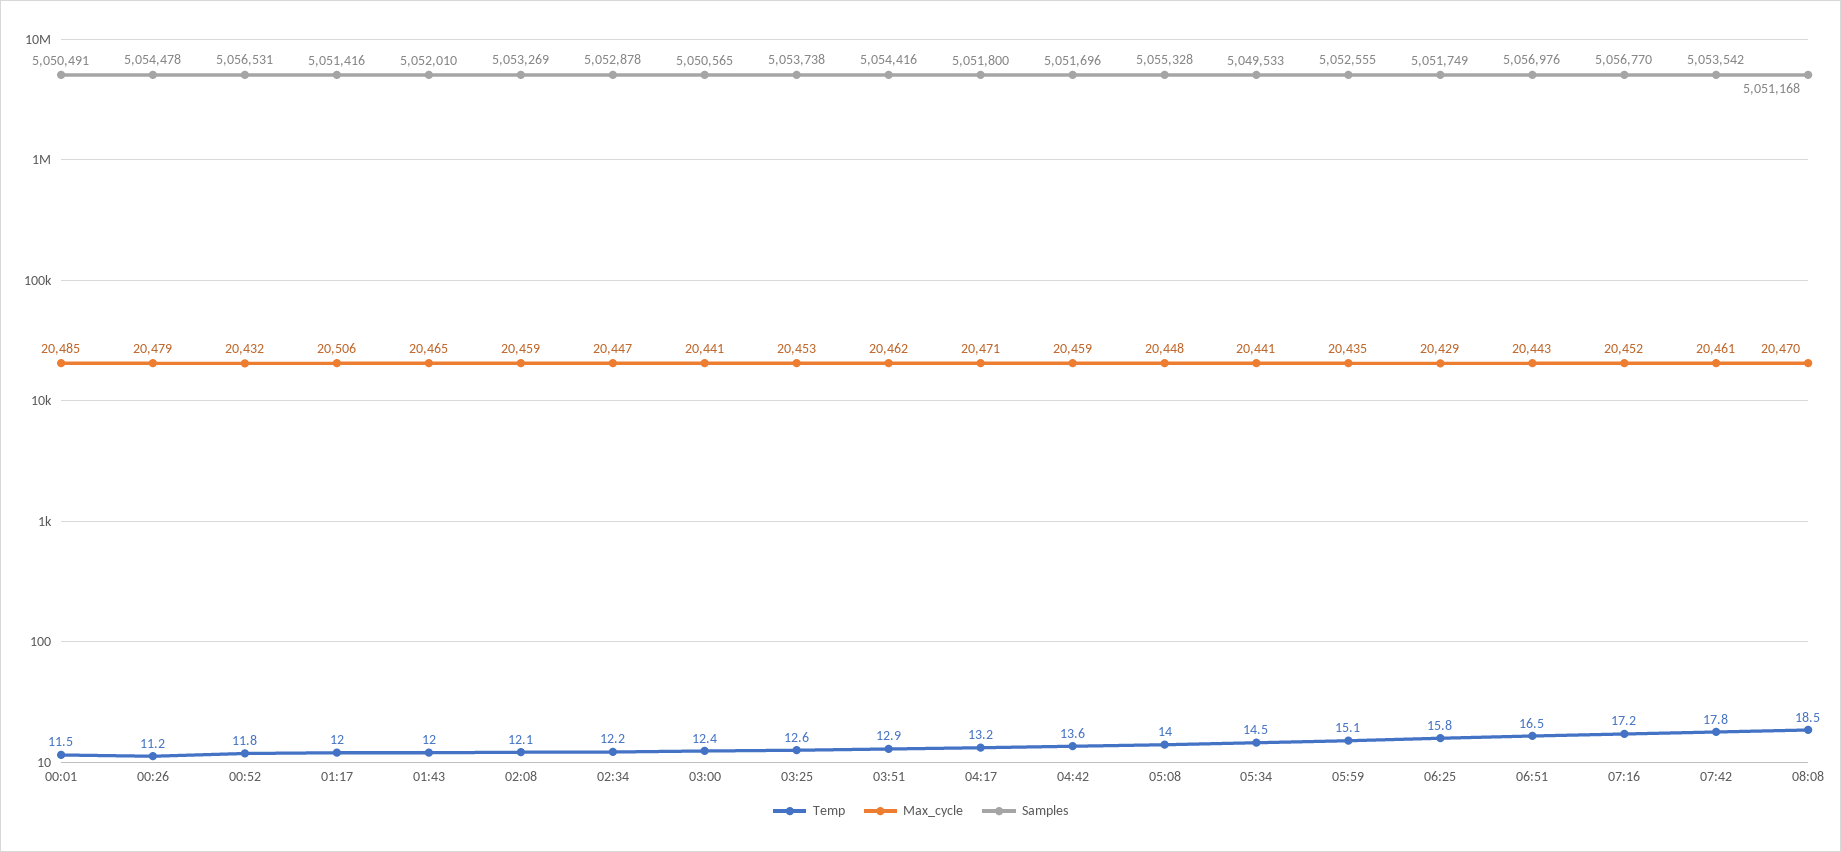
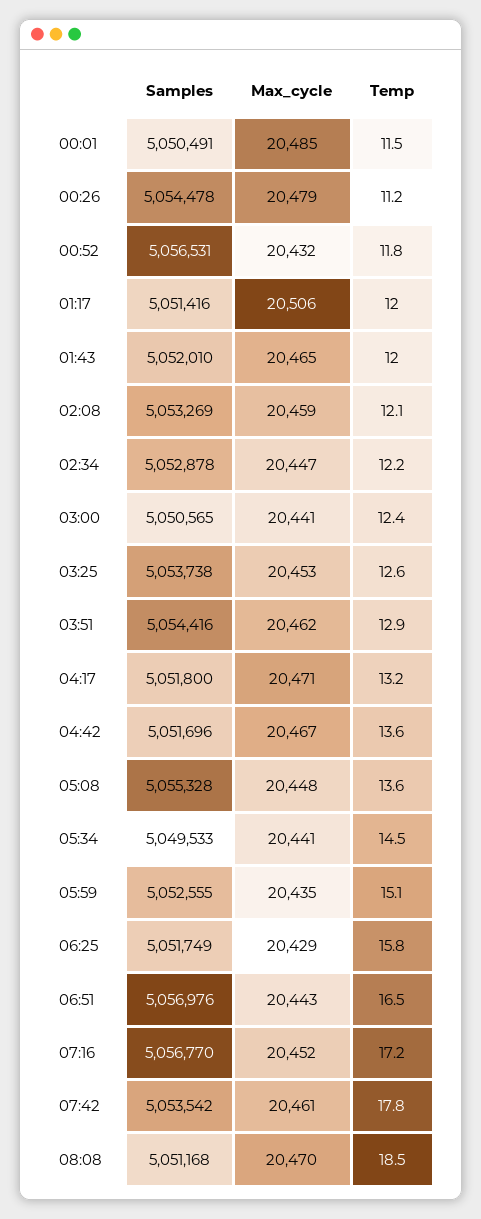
Max_cycle, 04:42: 20459 -> 20467
Temp, 05:08: 14 -> 13.6

